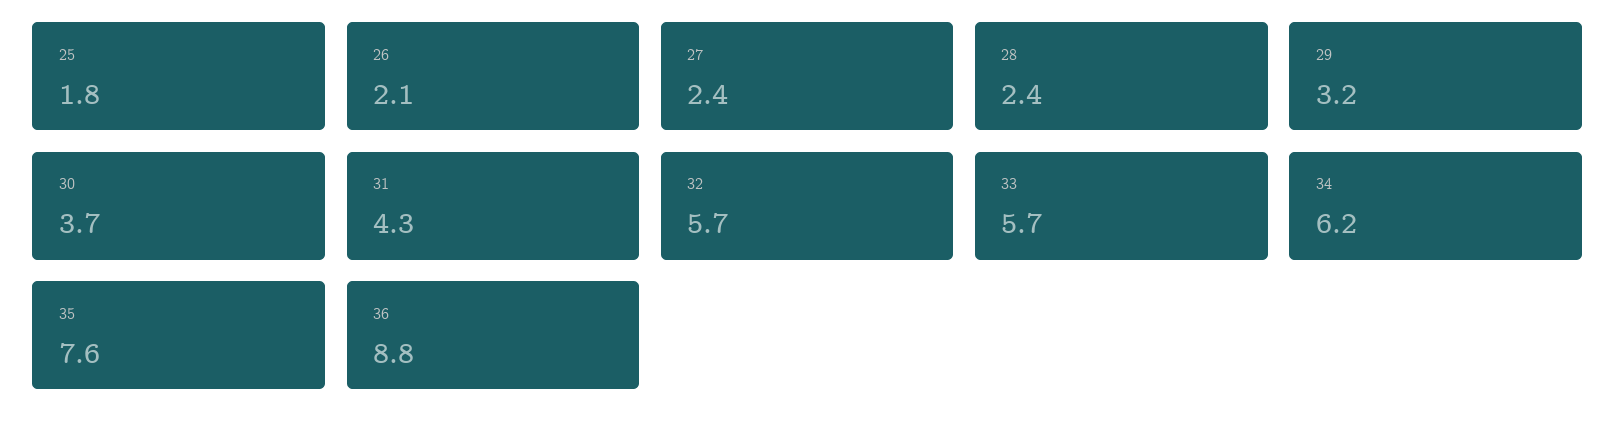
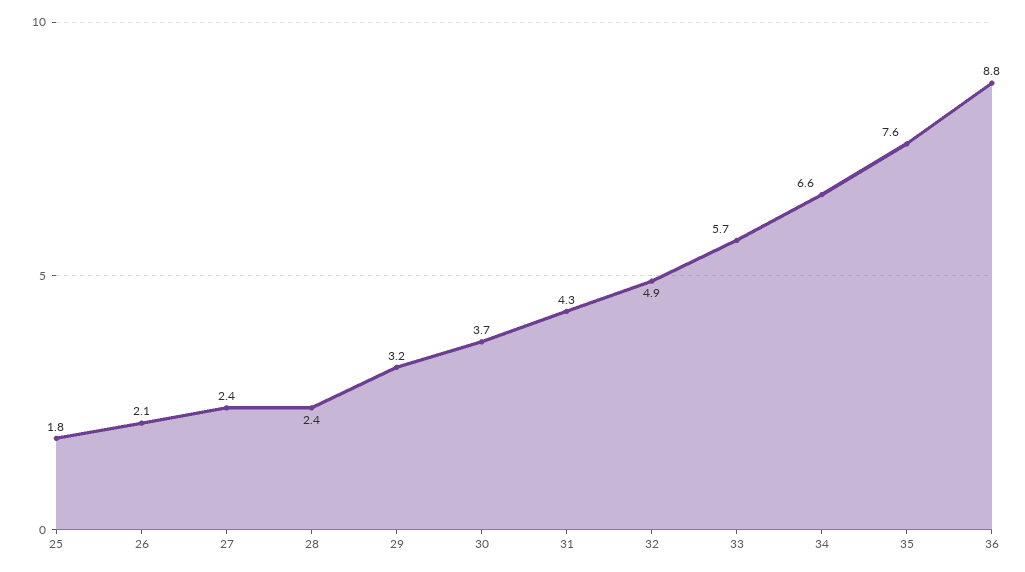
32: 5.7 -> 4.9
34: 6.2 -> 6.6

